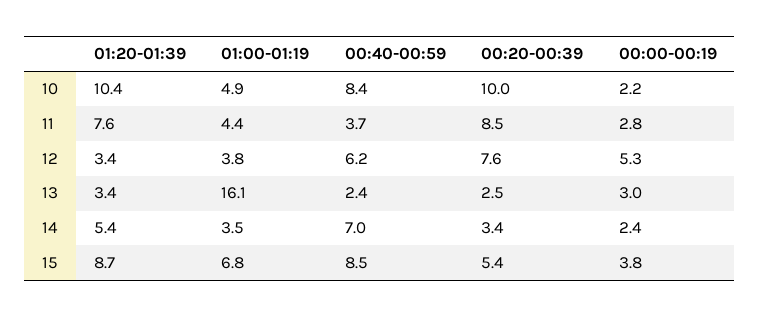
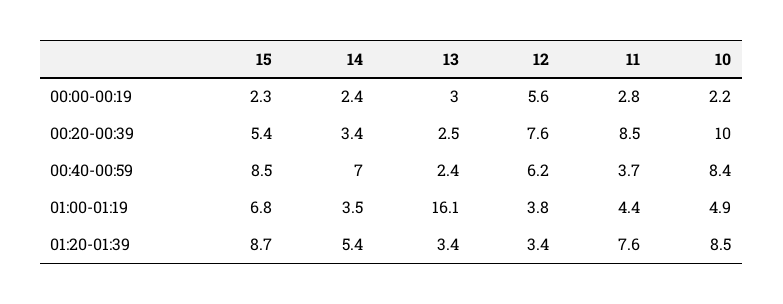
01:20-01:39, 10: 10.4 -> 8.5
00:00-00:19, 12: 5.3 -> 5.6
00:00-00:19, 15: 3.8 -> 2.3

